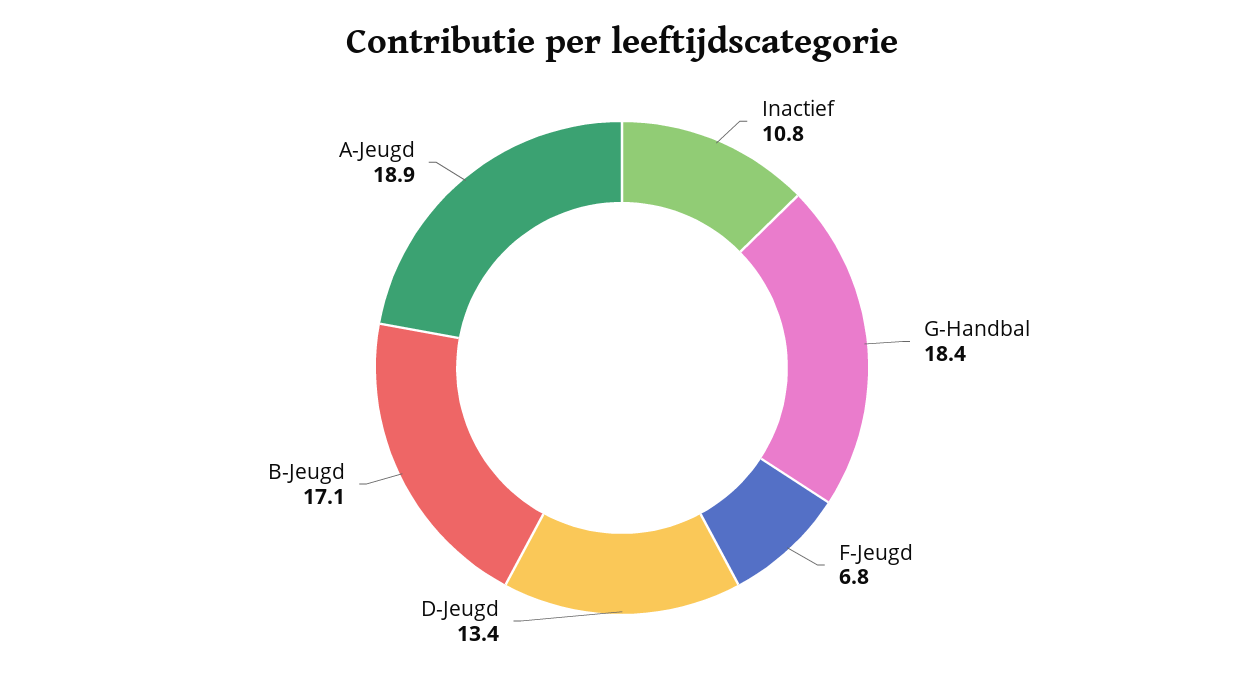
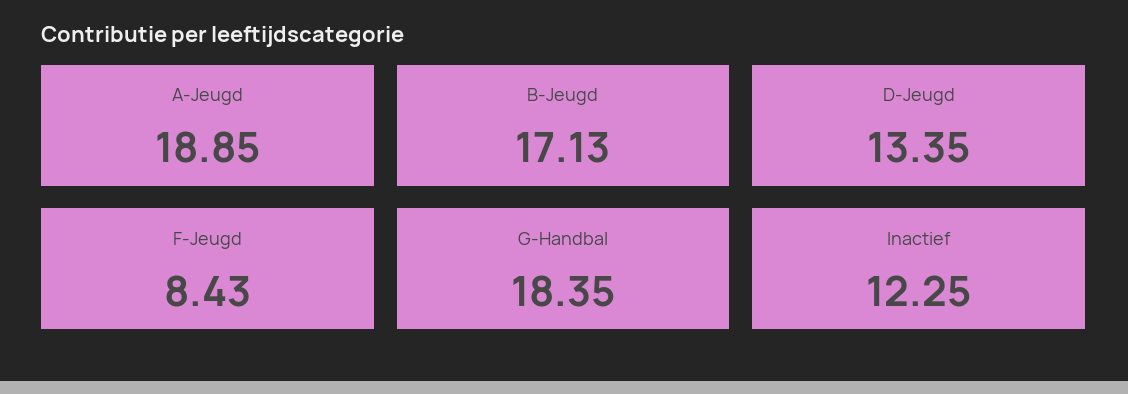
Inactief: 10.8 -> 12.25
F-Jeugd: 6.8 -> 8.43

